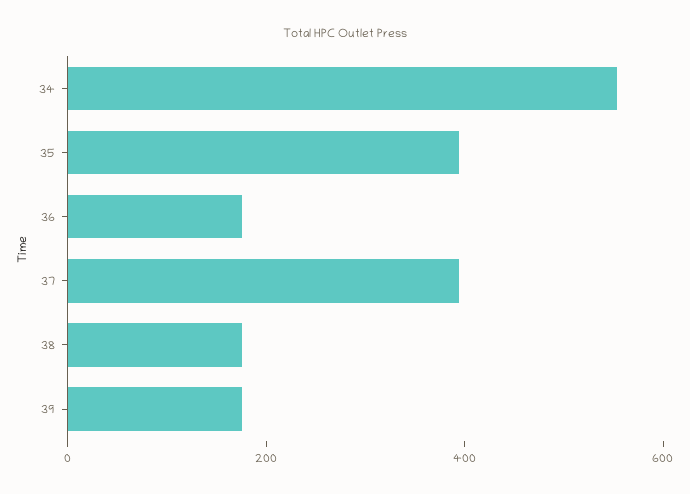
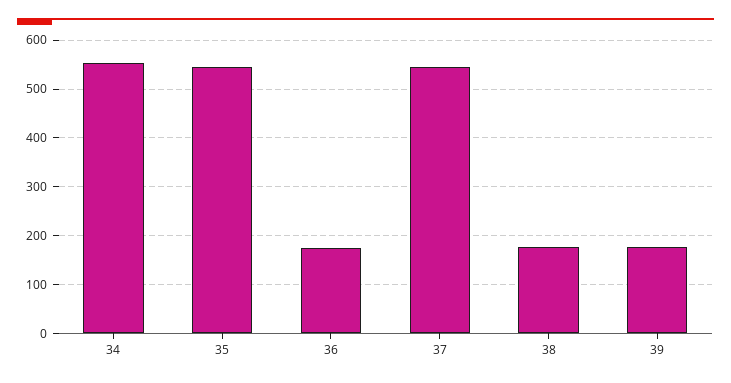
35: 400 -> 540
37: 400 -> 540

